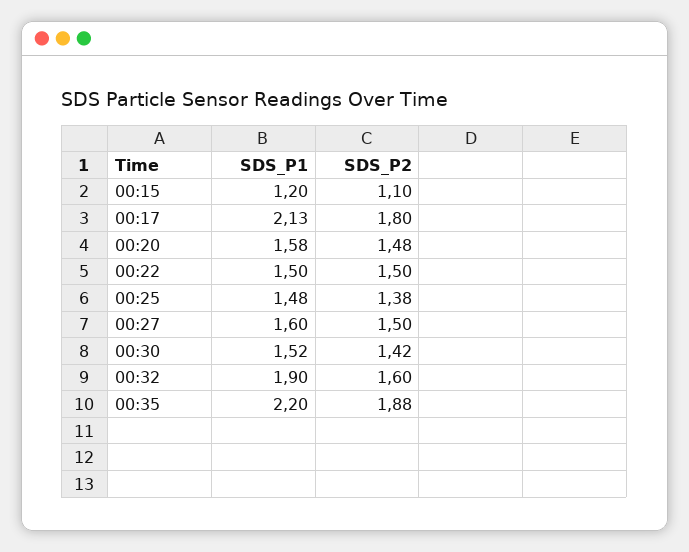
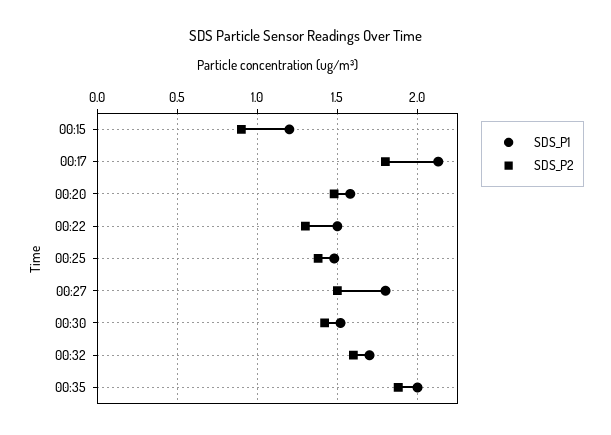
SDS_P2, 00:15: 1.1 -> 0.9
SDS_P2, 00:22: 1.5 -> 1.3
SDS_P1, 00:27: 1.6 -> 1.8
SDS_P1, 00:32: 1.9 -> 1.7
SDS_P1, 00:35: 2.2 -> 2

